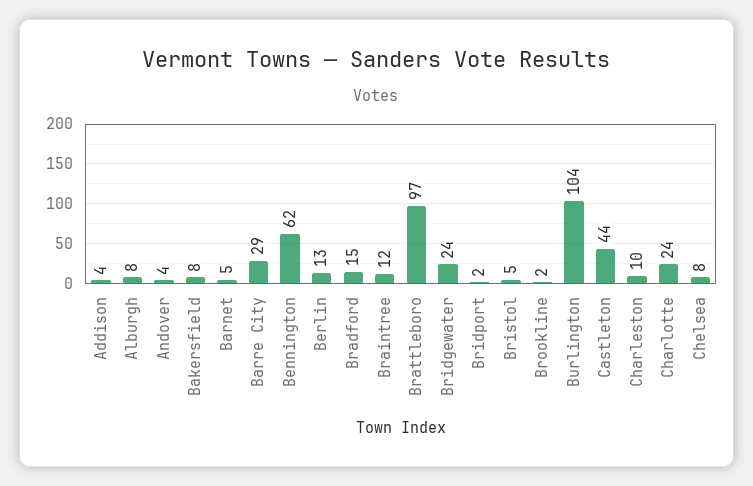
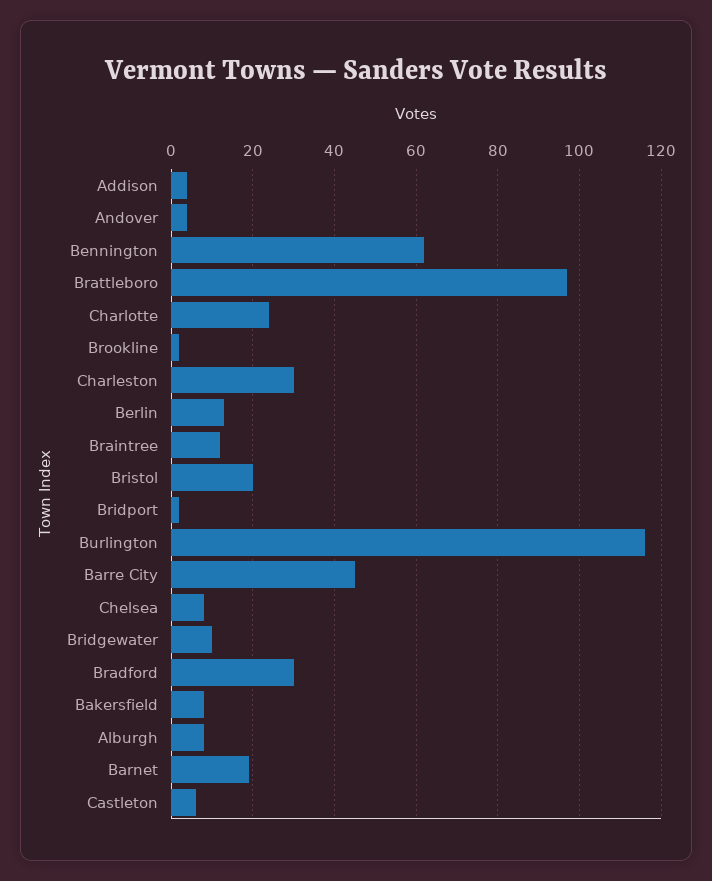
Barnet: 5 -> 20
Barre City: 29 -> 45
Bradford: 15 -> 30
Bridgewater: 24 -> 10
Bristol: 5 -> 20
Burlington: 104 -> 115
Castleton: 44 -> 5
Charleston: 10 -> 30

